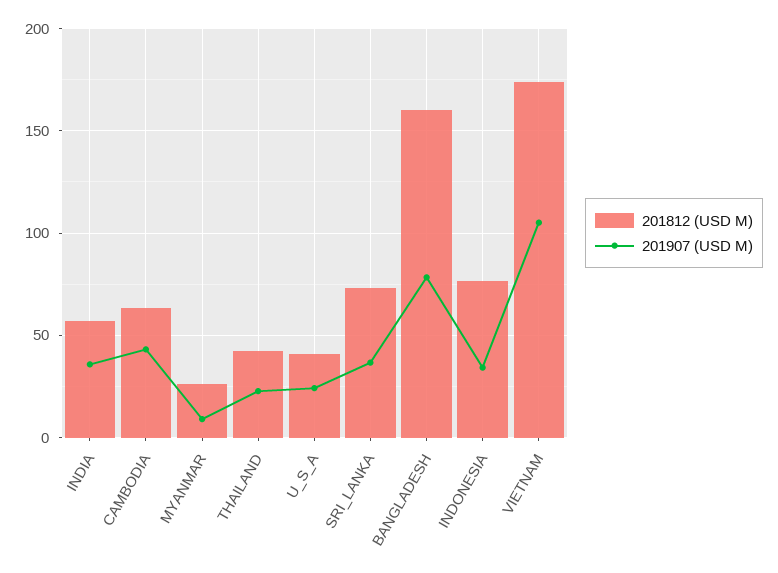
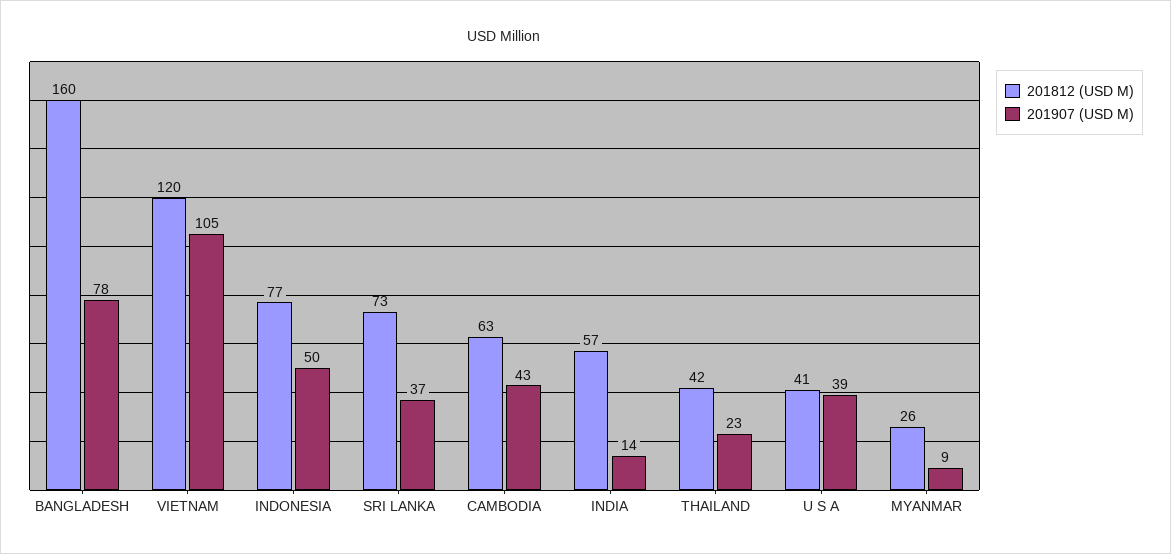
201907 (USD M), INDIA: 35 -> 14
201907 (USD M), U_S_A: 25 -> 39
201907 (USD M), INDONESIA: 35 -> 50
201812 (USD M), VIETNAM: 175 -> 120

